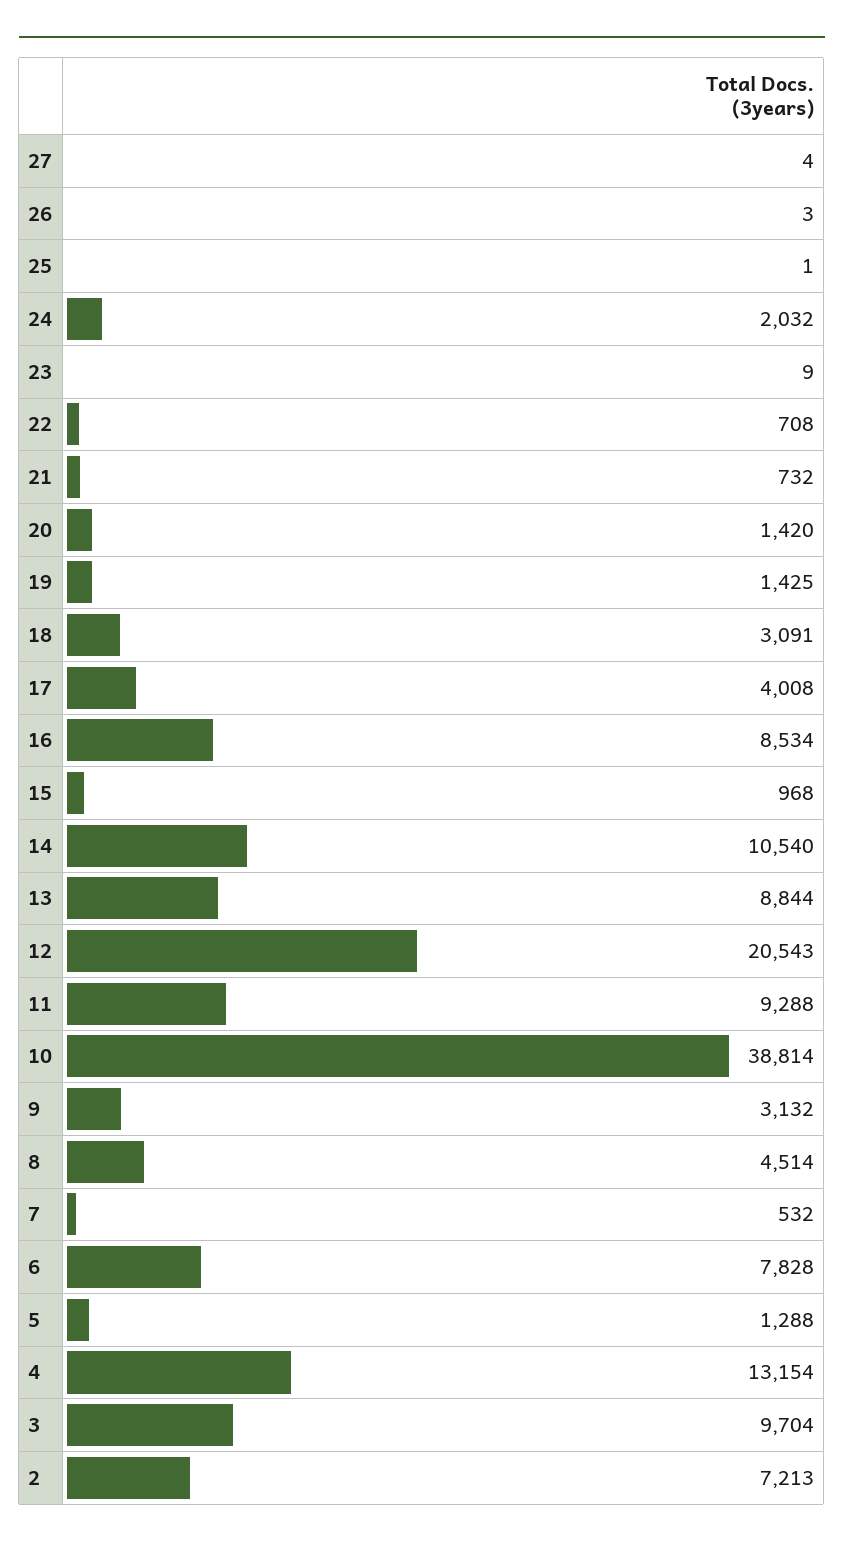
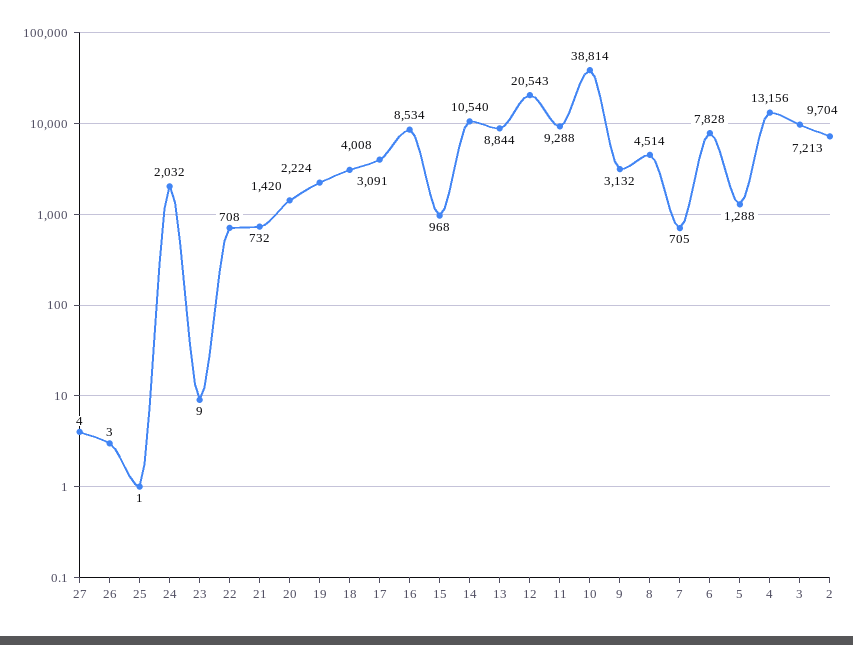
19: 1425 -> 2224
7: 532 -> 705
4: 13154 -> 13156

